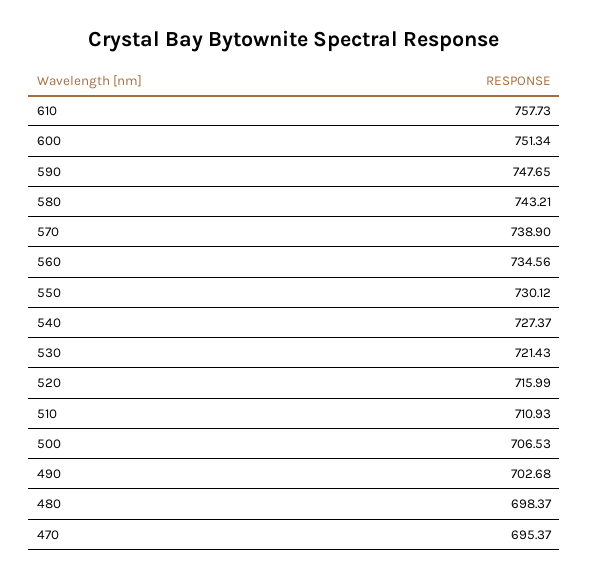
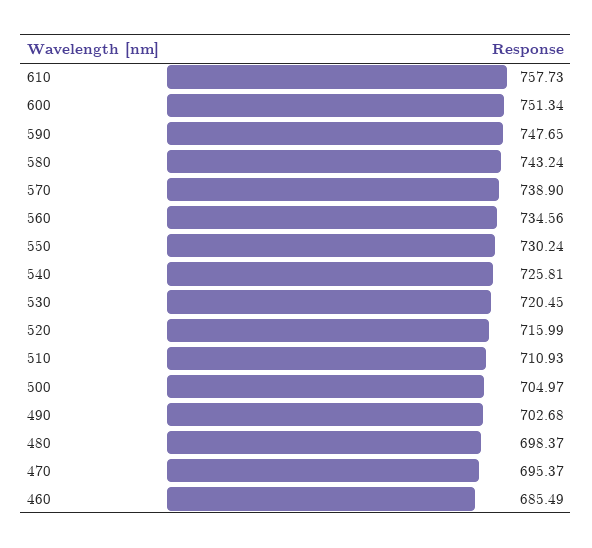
580: 743.21 -> 743.24
550: 730.12 -> 730.24
540: 727.37 -> 725.81
530: 721.43 -> 720.45
500: 706.53 -> 704.97
460: none -> 685.49

